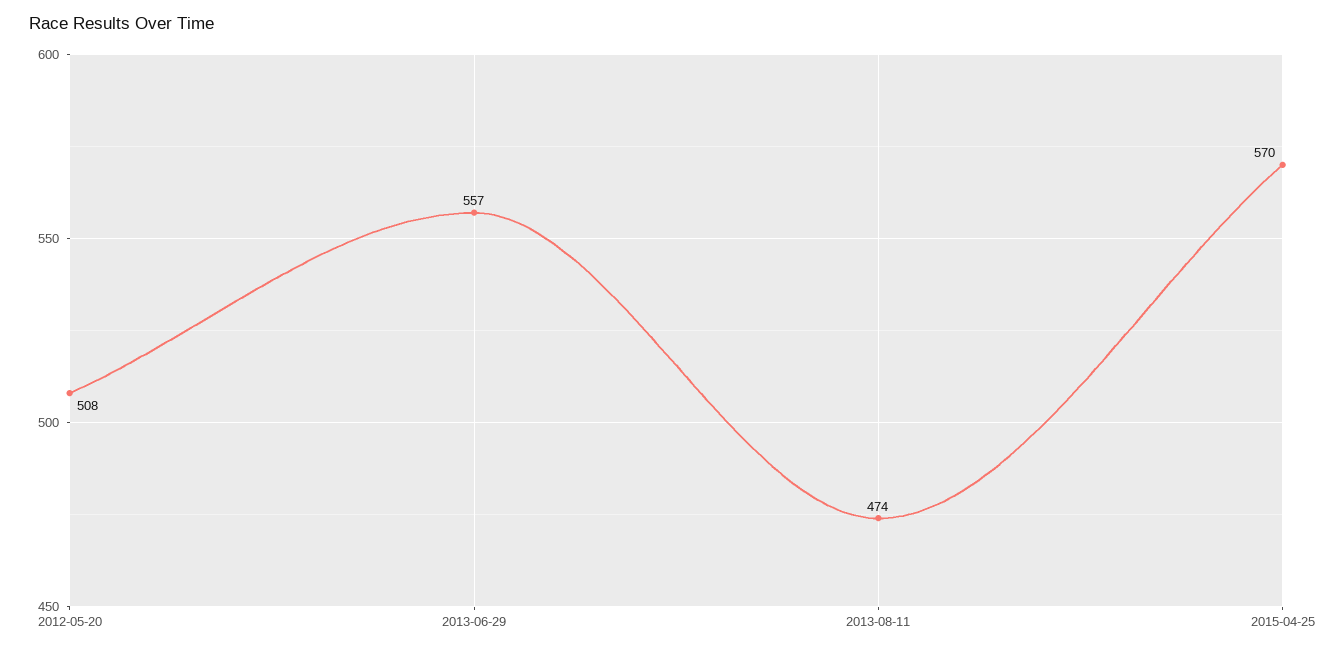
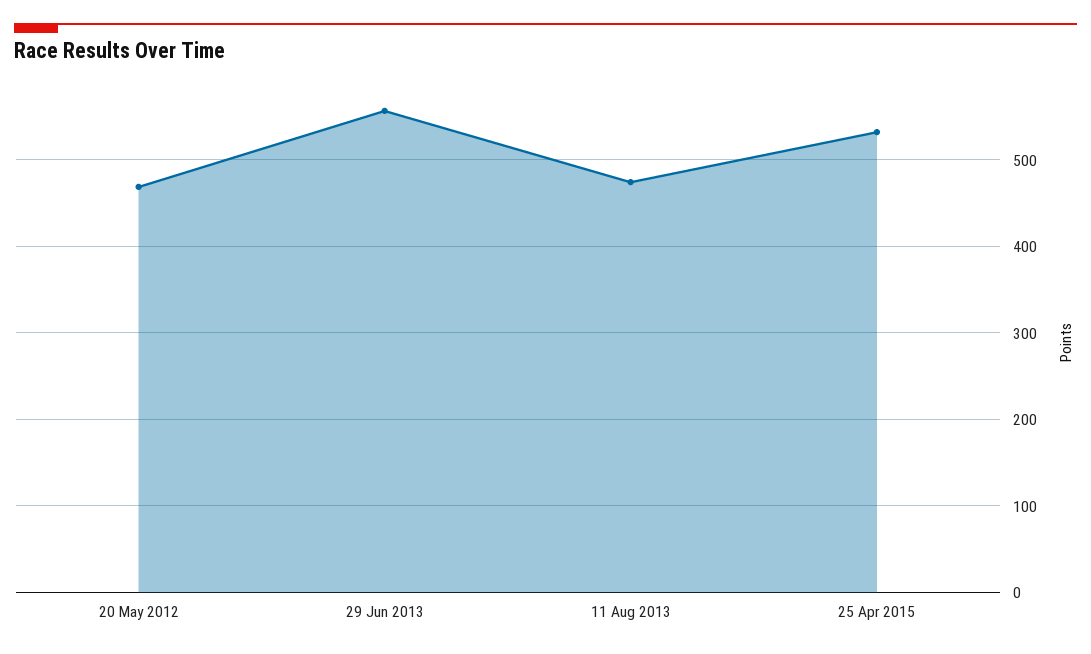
2012-05-20: 508 -> 470
2015-04-25: 570 -> 530

